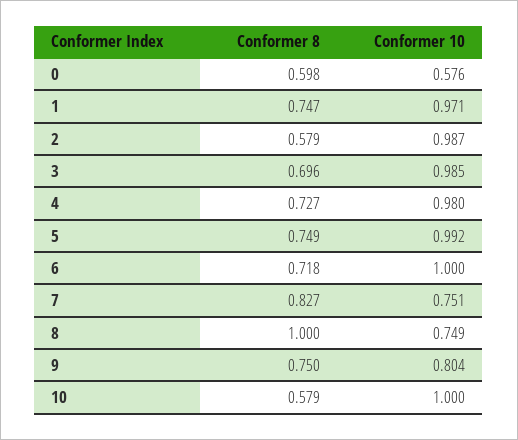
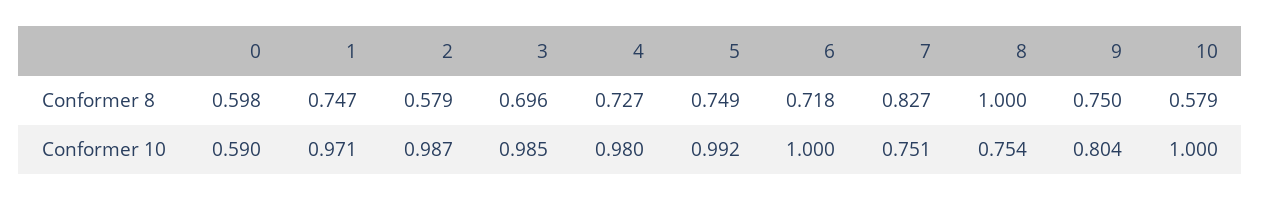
Conformer 10, 0: 0.576 -> 0.59
Conformer 10, 8: 0.749 -> 0.754

